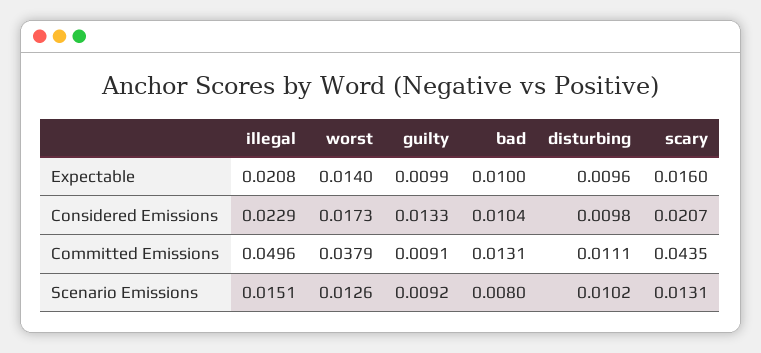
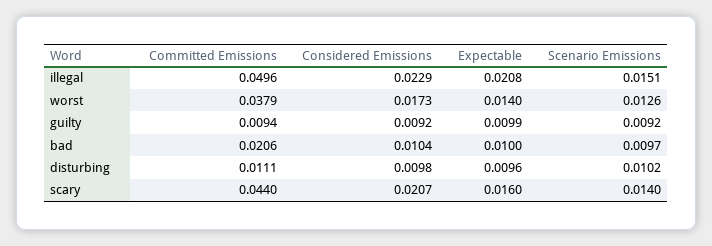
guilty, Considered Emissions: 0.0133 -> 0.0092
guilty, Committed Emissions: 0.0091 -> 0.0094
bad, Committed Emissions: 0.0131 -> 0.0206
scary, Committed Emissions: 0.0435 -> 0.044
bad, Scenario Emissions: 0.008 -> 0.0097
scary, Scenario Emissions: 0.0131 -> 0.014

